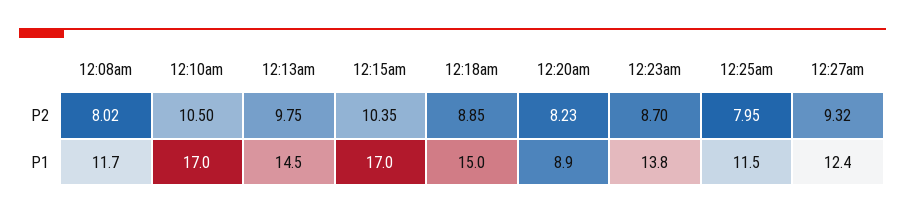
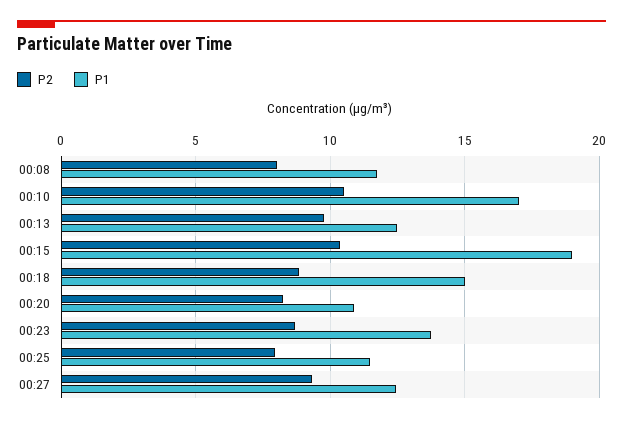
P1, 12:13am: 14.5 -> 12.5
P1, 12:15am: 17 -> 19
P1, 12:20am: 8.9 -> 11

